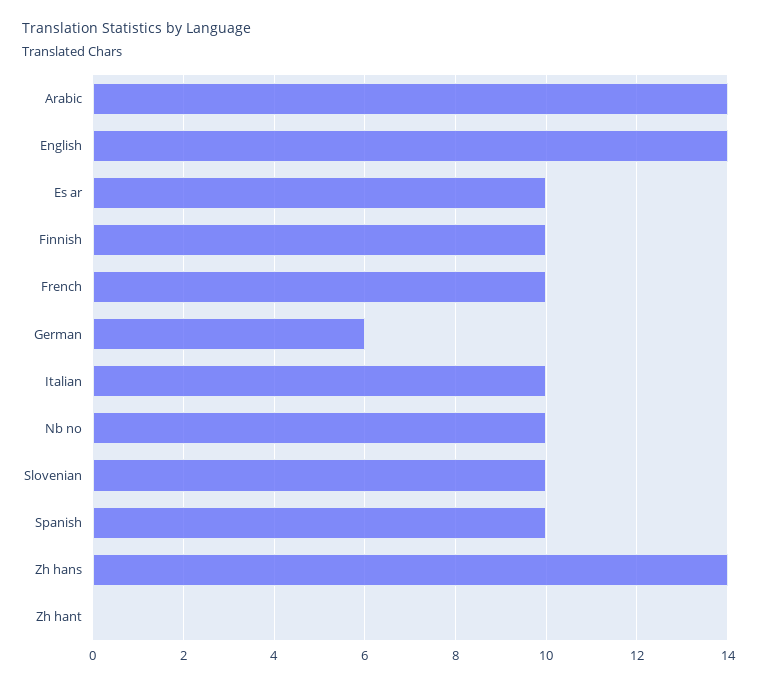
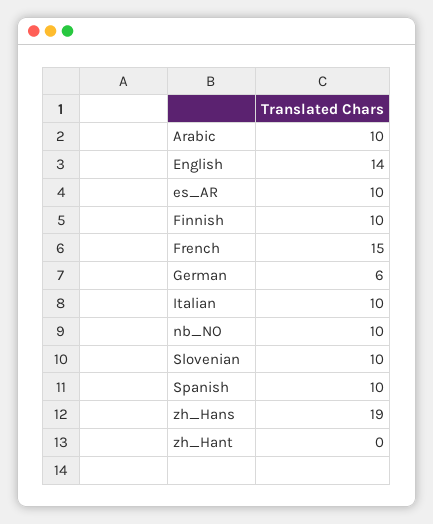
Arabic: 14 -> 10
French: 10 -> 15
Zh hans: 14 -> 19

